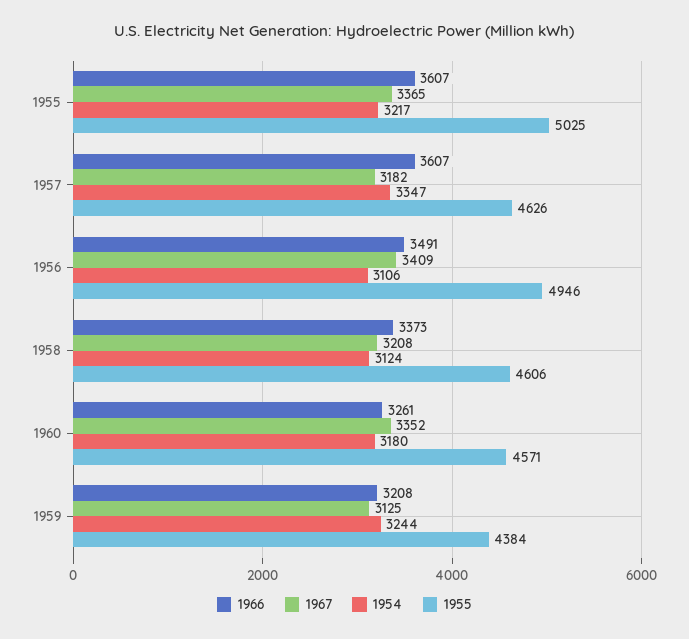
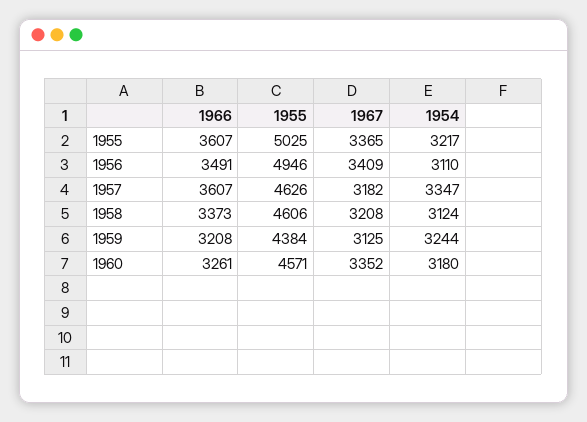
1954, 1956: 3106 -> 3110

